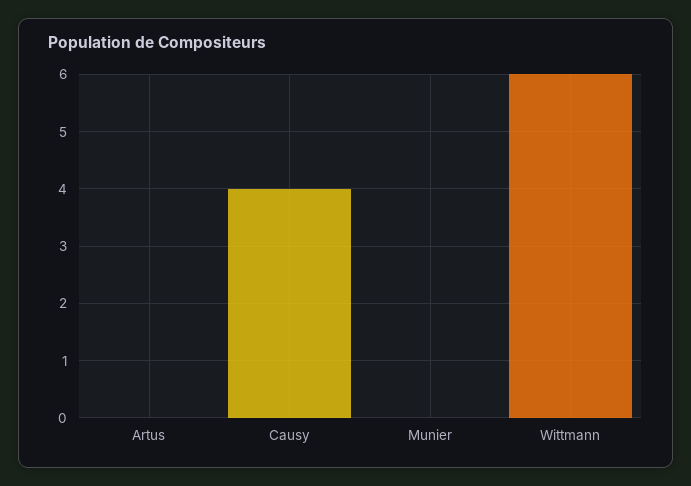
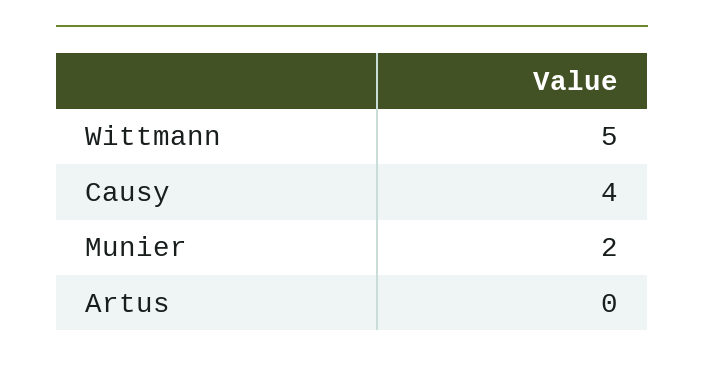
Munier: 0 -> 2
Wittmann: 6 -> 5

